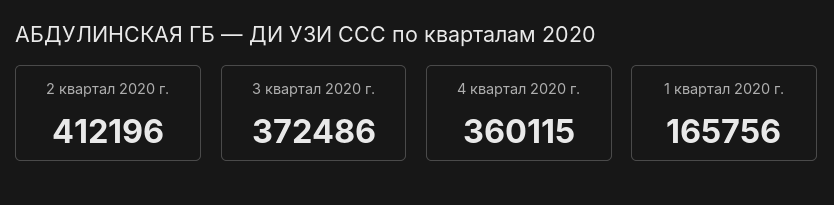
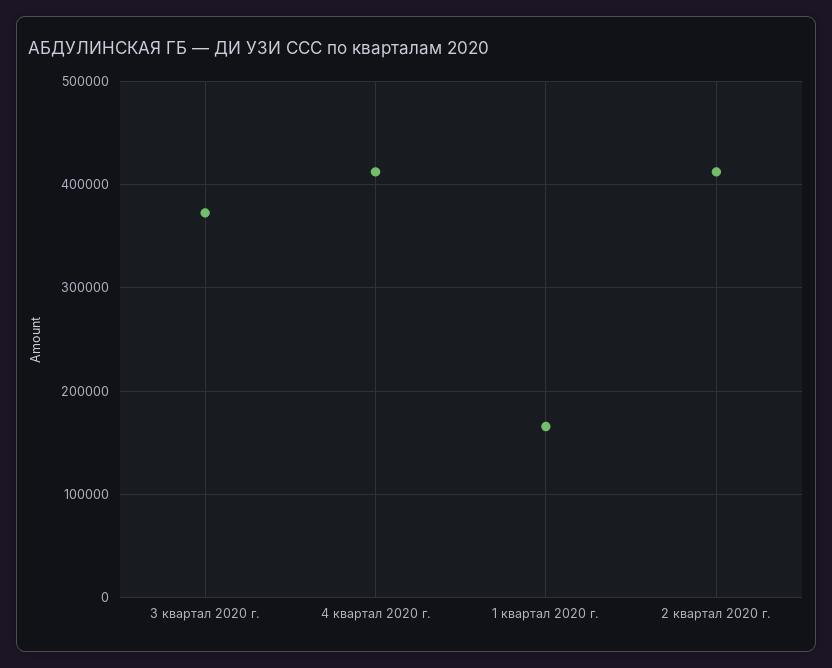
4 квартал 2020 г.: 360115 -> 410000

